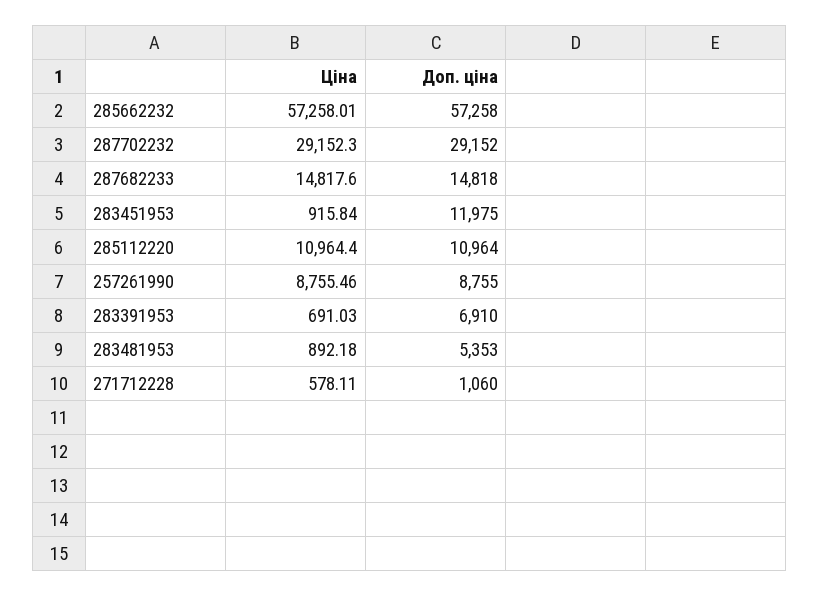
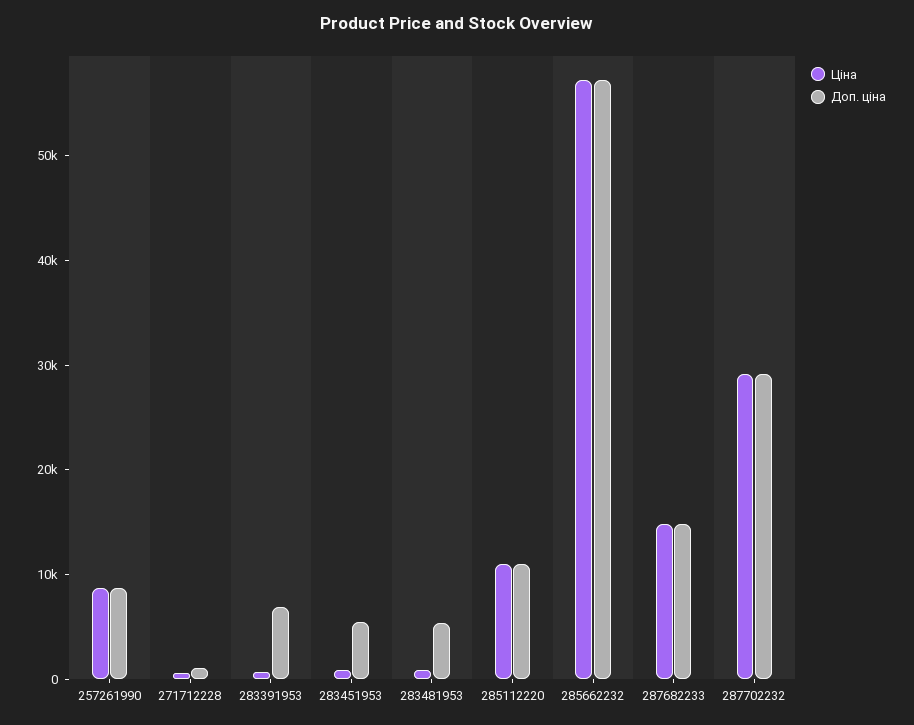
Доп. ціна, 283451953: 11975 -> 6000

